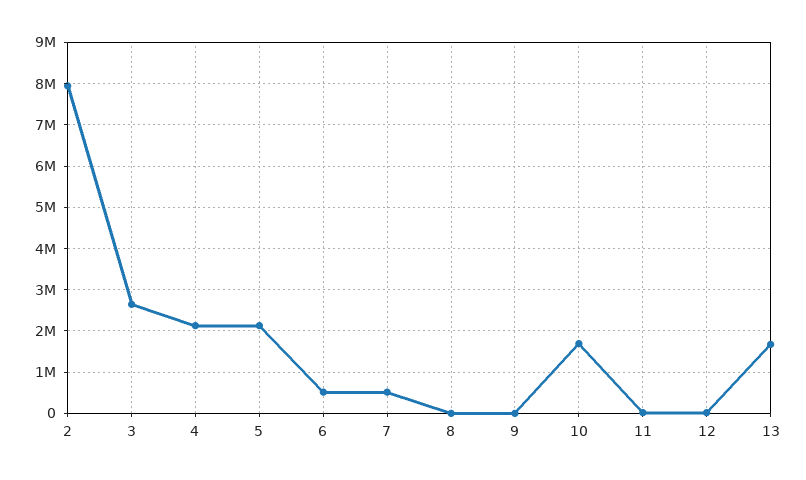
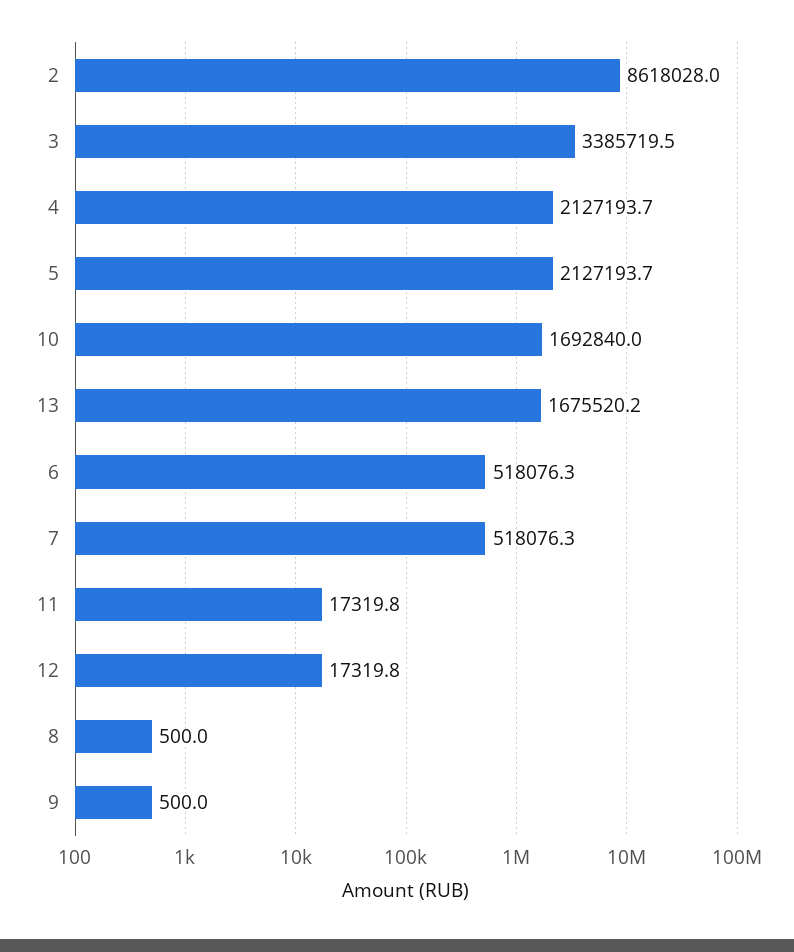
2: 8000000 -> 8618028
3: 2600000 -> 3385719.5

